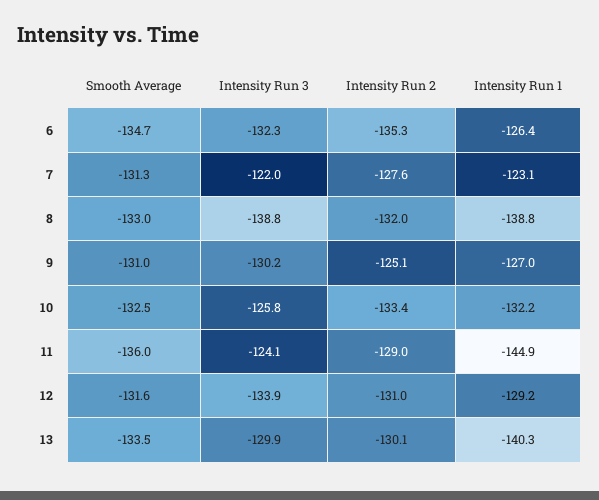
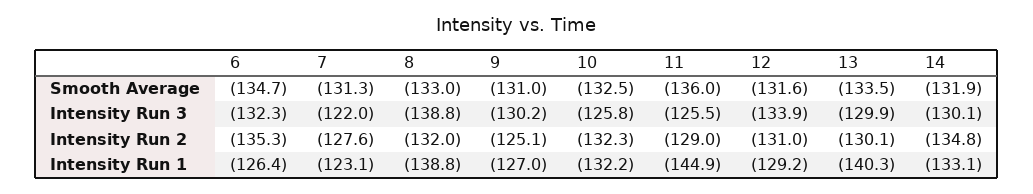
Intensity Run 2, 10: -133.4 -> -132.3
Intensity Run 3, 11: -124.1 -> -125.5
Smooth Average, 14: none -> -131.9
Intensity Run 3, 14: none -> -130.1
Intensity Run 2, 14: none -> -134.8
Intensity Run 1, 14: none -> -133.1

